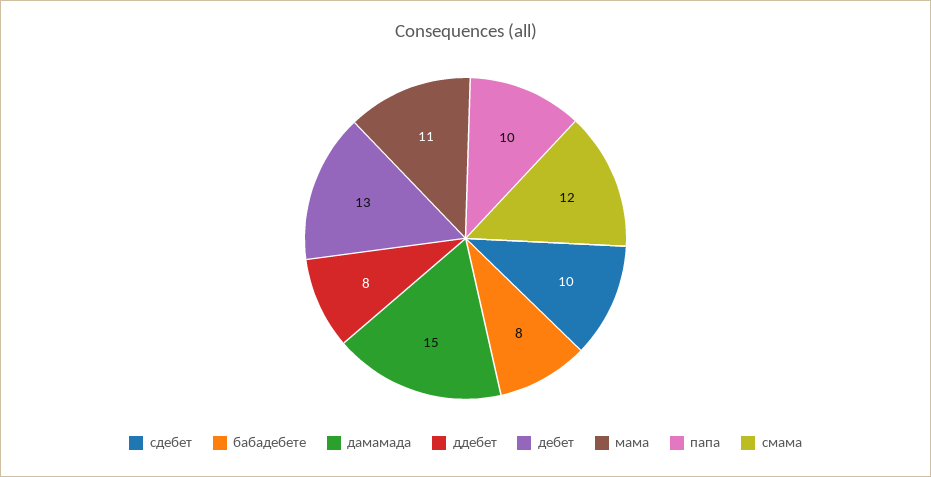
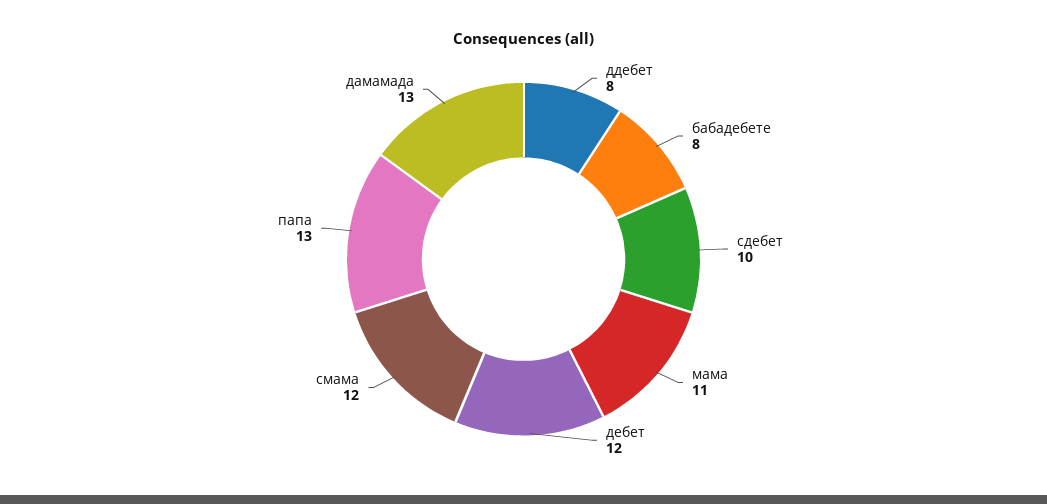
дамамада: 15 -> 13
дебет: 13 -> 12
папа: 10 -> 13

